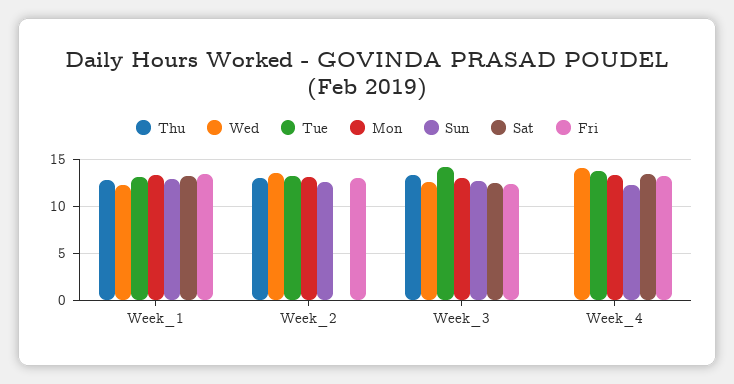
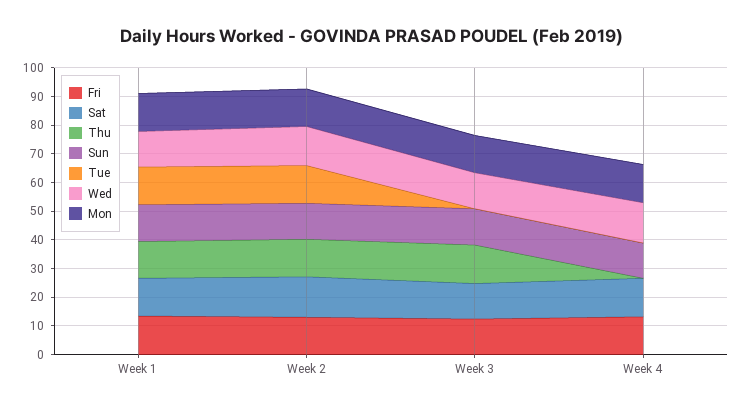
Sat, Week_2: 0 -> 15
Tue, Week_3: 14 -> 0
Tue, Week_4: 14 -> 0

